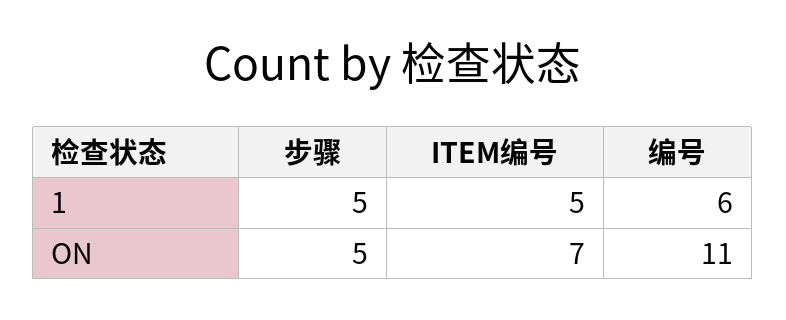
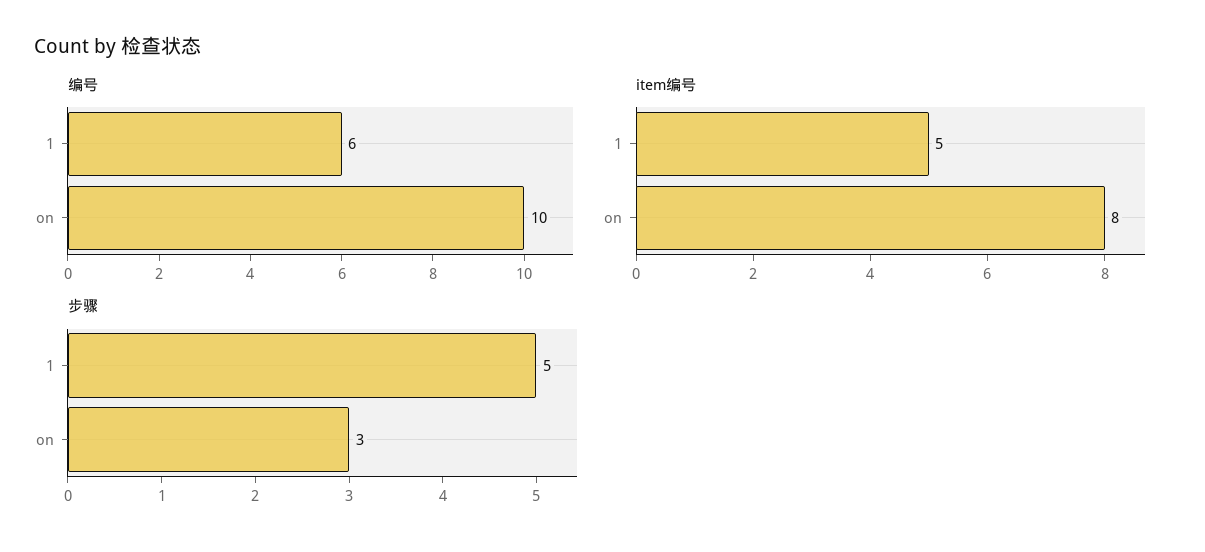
步骤, ON: 5 -> 3
ITEM编号, ON: 7 -> 8
编号, ON: 11 -> 10

